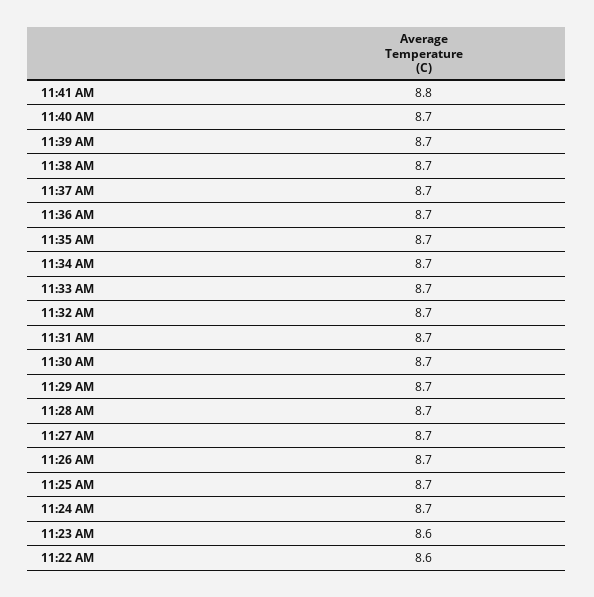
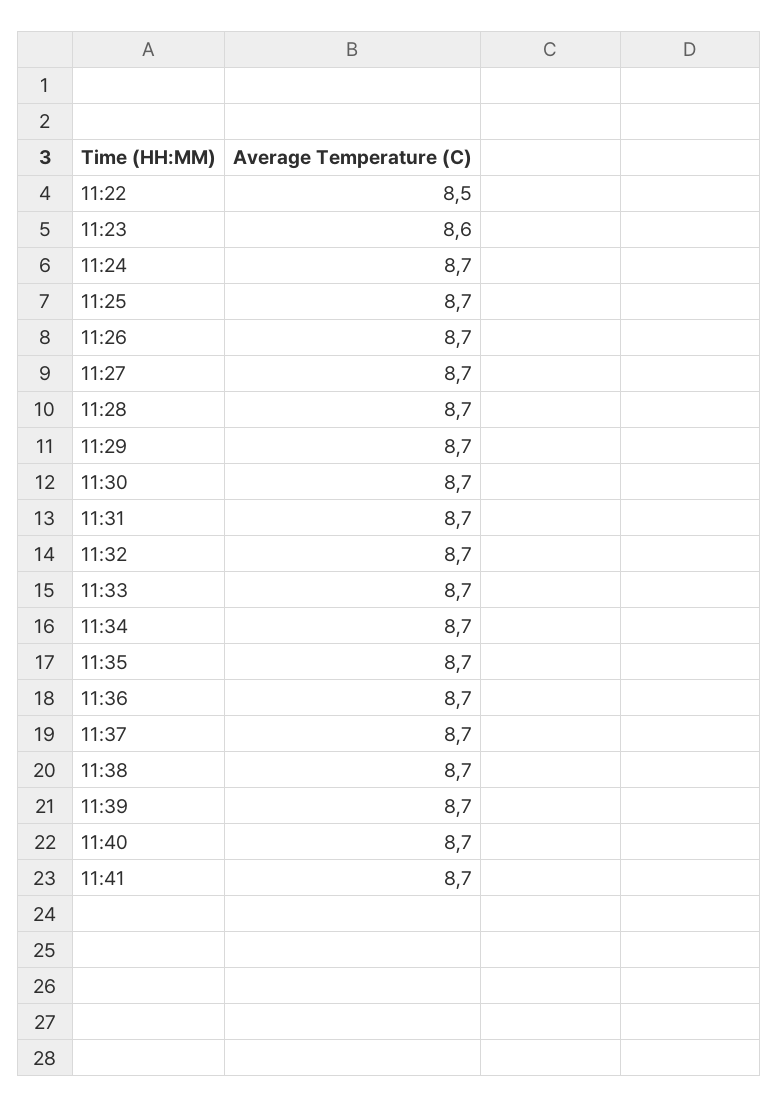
11:41 AM: 8.8 -> 8.7
11:22 AM: 8.6 -> 8.5

